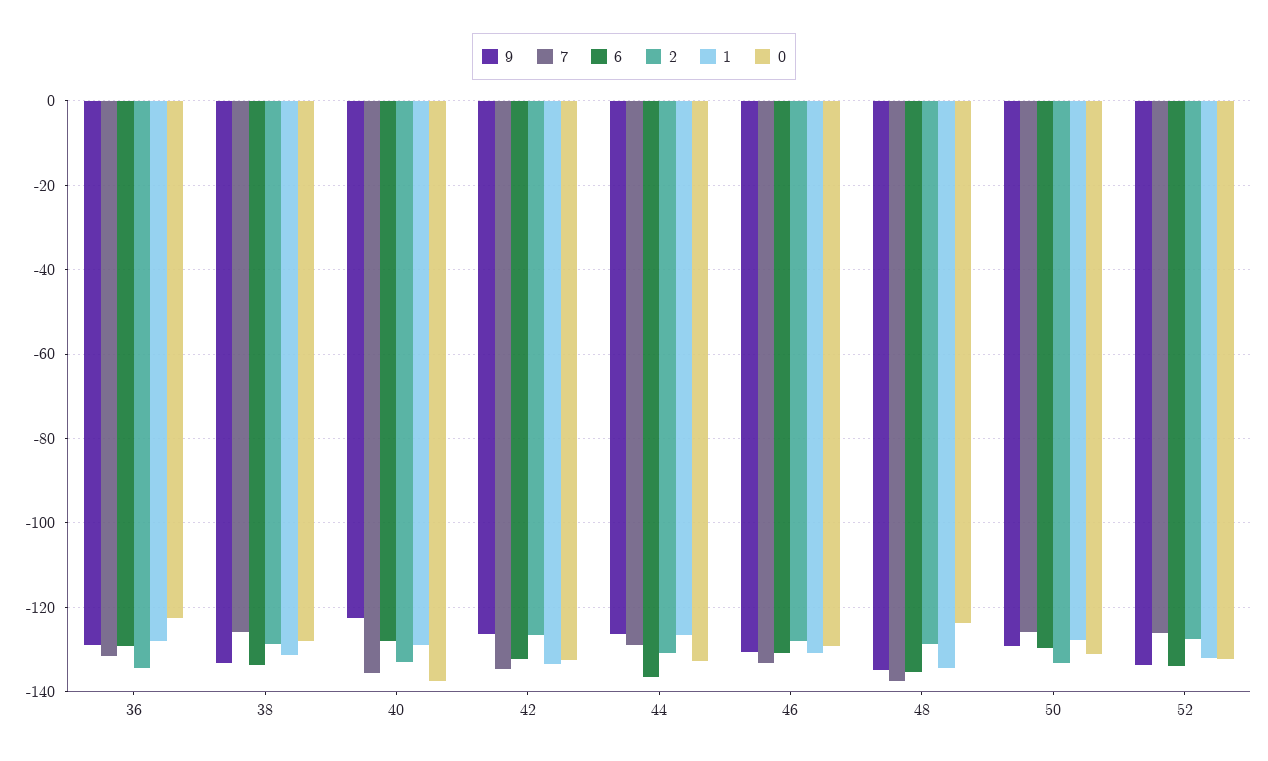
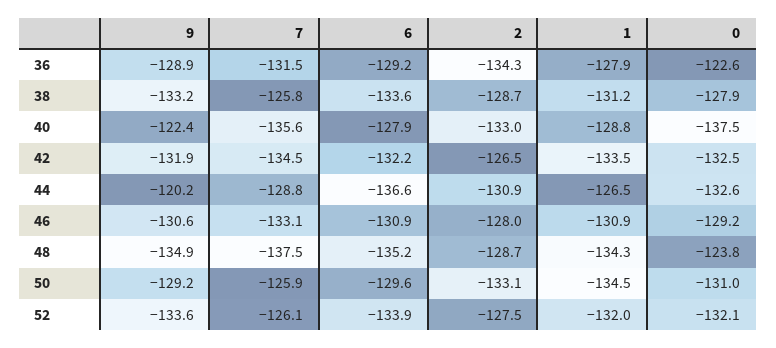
9, 42: -126 -> -131.9
9, 44: -126 -> -120.2
1, 50: -128 -> -134.5

